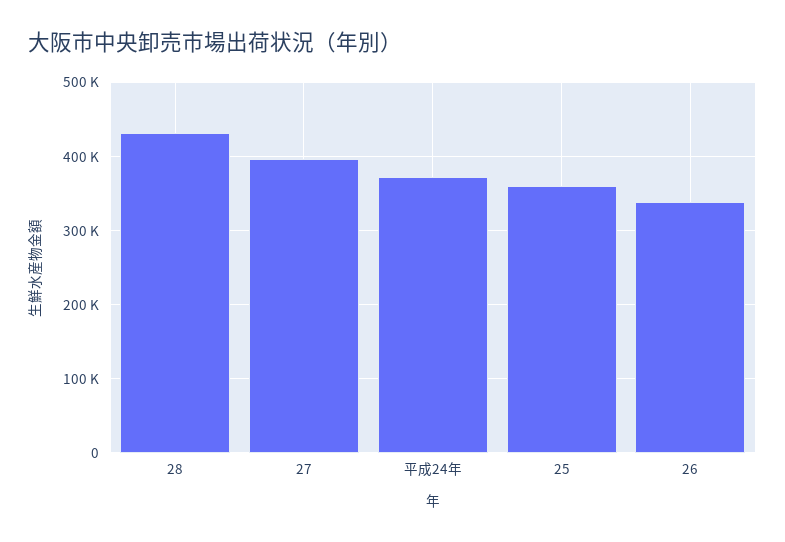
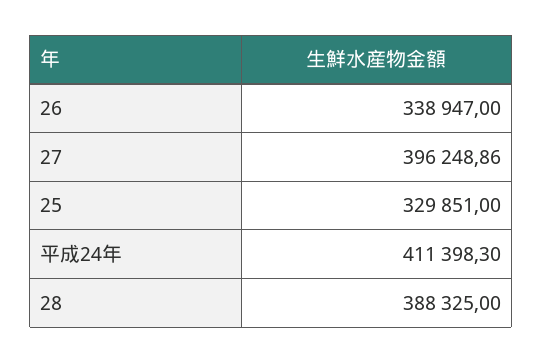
28: 430000 -> 388325
平成24年: 370000 -> 411398.3
25: 360000 -> 329851

